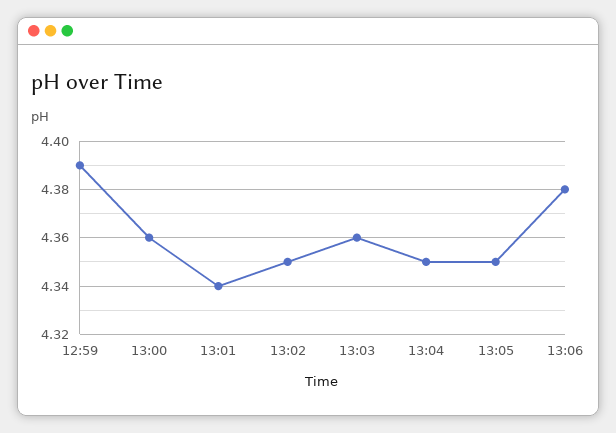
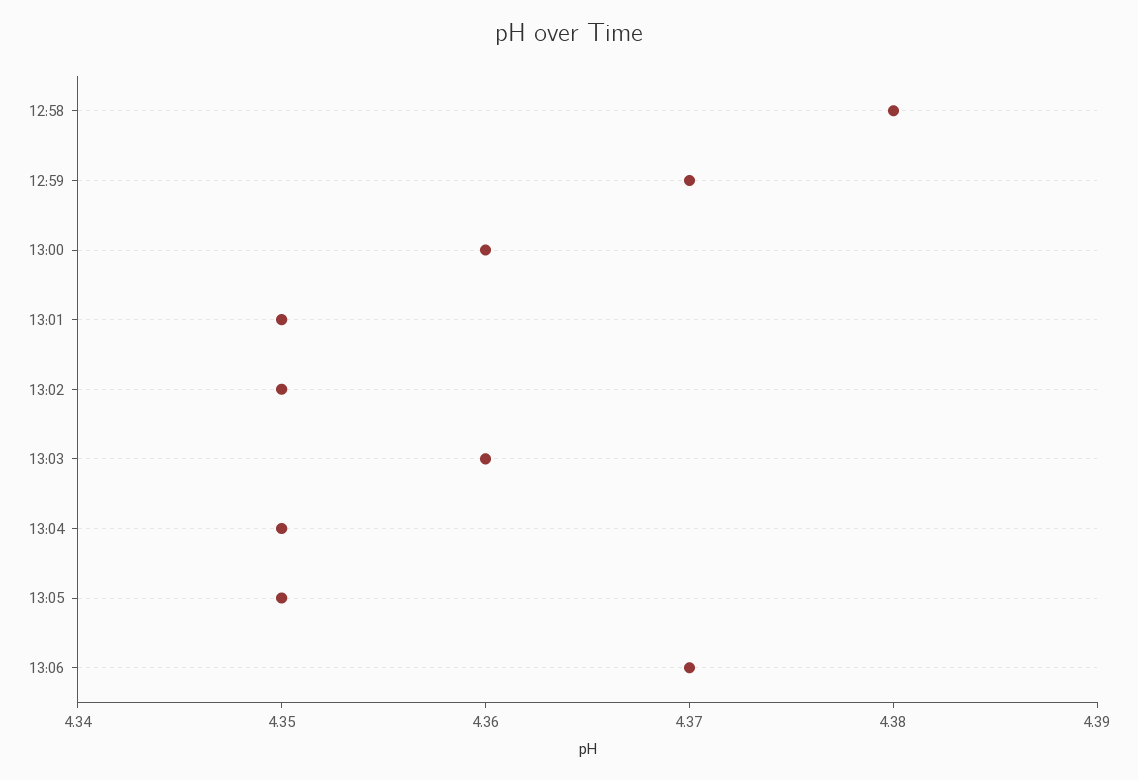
12:59: 4.39 -> 4.37
13:01: 4.34 -> 4.35
13:06: 4.38 -> 4.37
12:58: none -> 4.38

